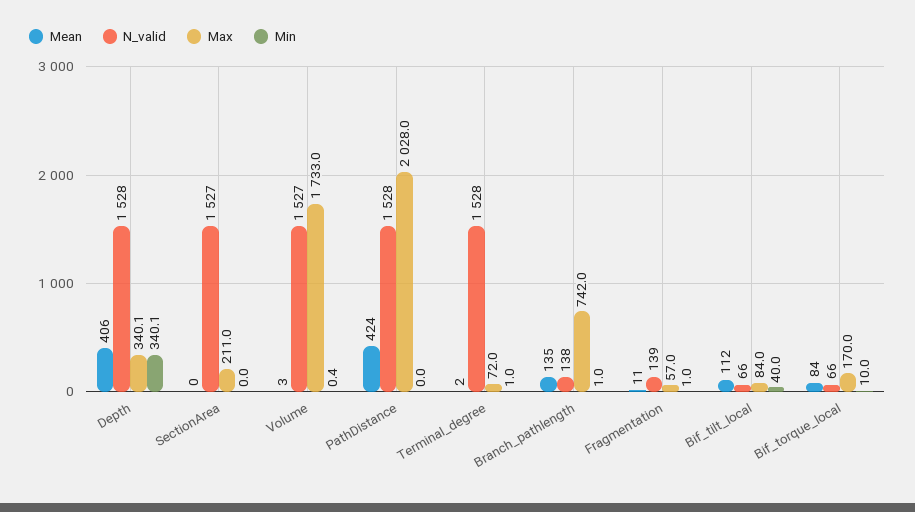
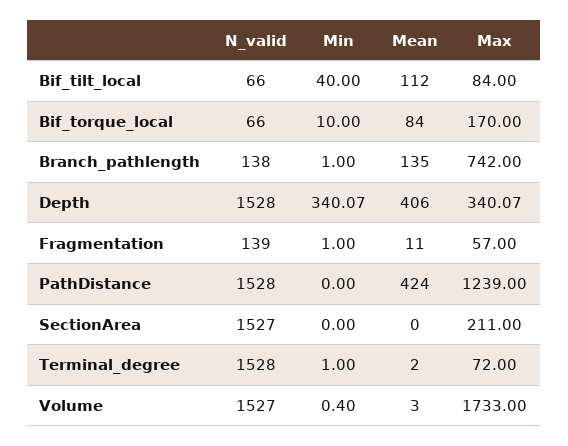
Max, PathDistance: 2028 -> 1239

